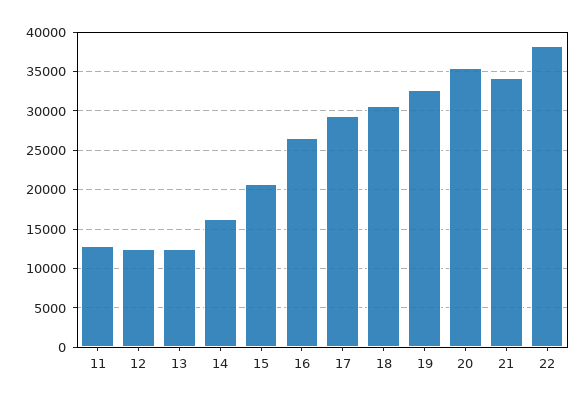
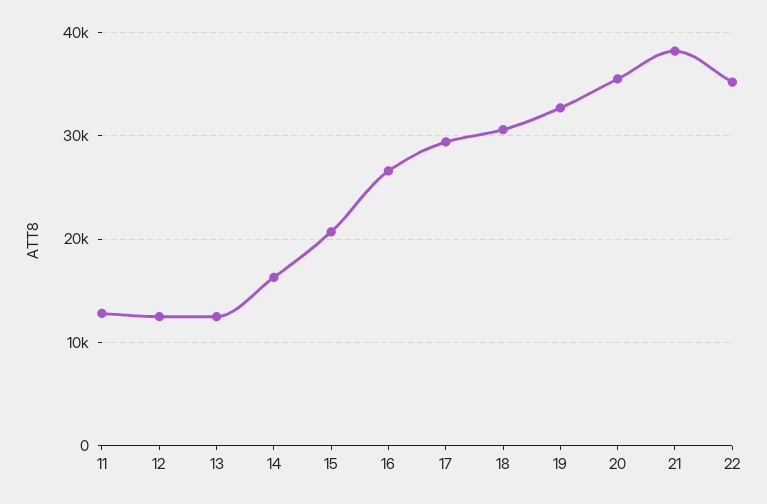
21: 34000 -> 38000
22: 38000 -> 35000

